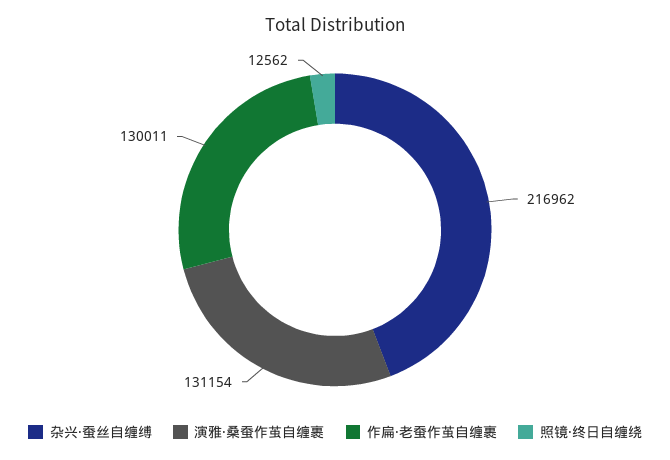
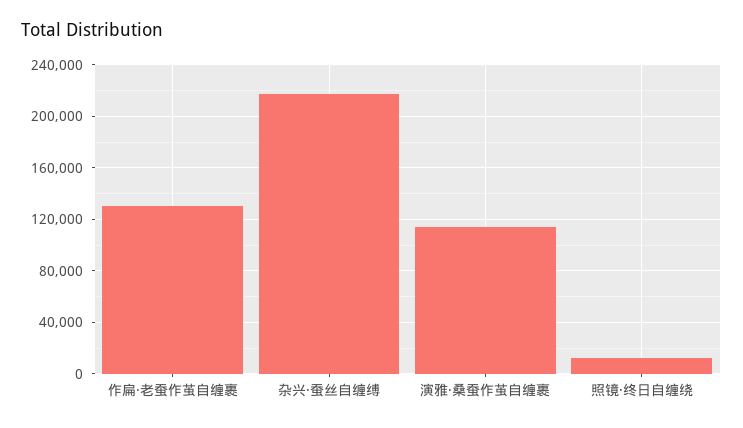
演雅·桑蚕作茧自缠裹: 131154 -> 115000

